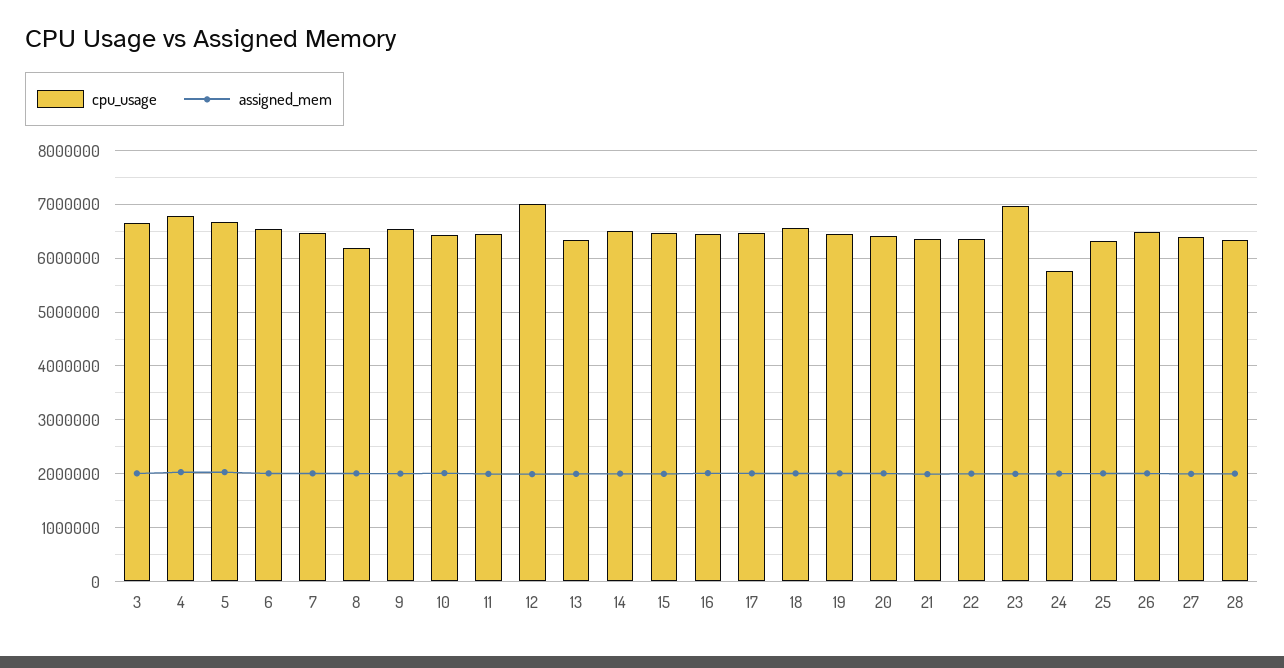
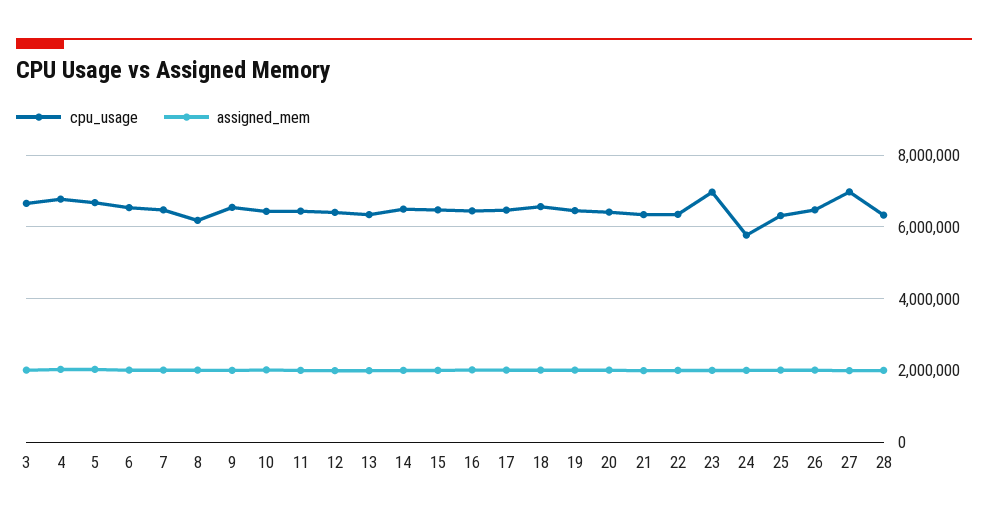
cpu_usage, 12: 7000000 -> 6400000
cpu_usage, 27: 6400000 -> 7000000

